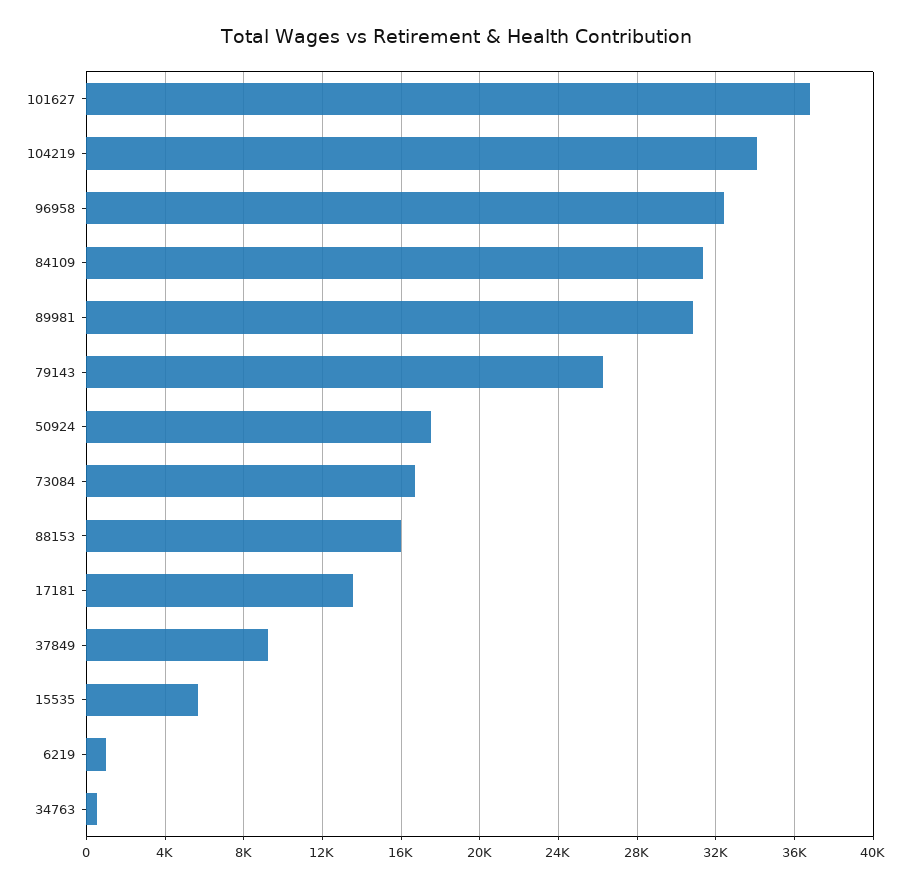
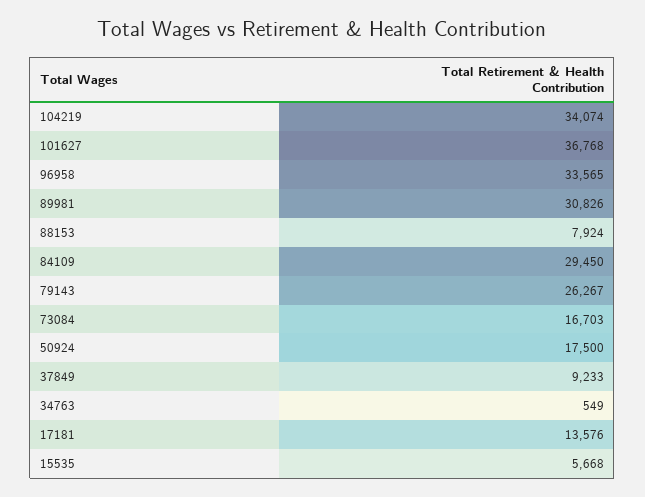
96958: 32500 -> 33565
84109: 31500 -> 29450
88153: 16000 -> 7924
6219: 1000 -> none

